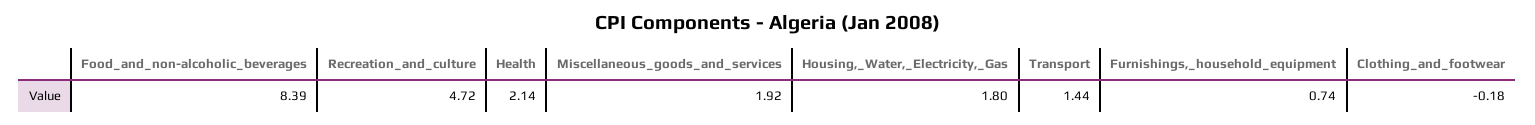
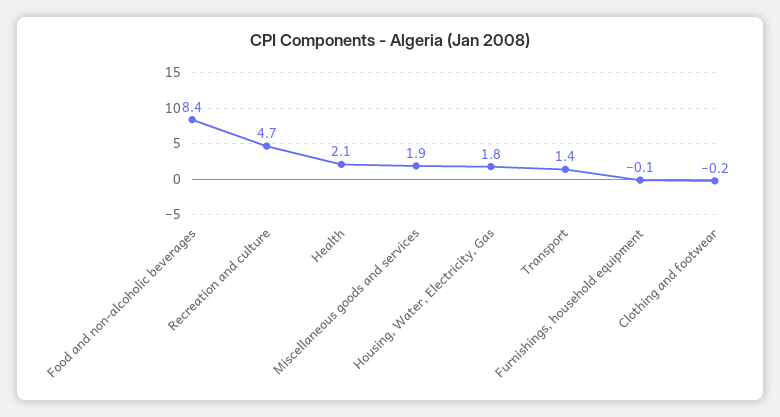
Furnishings,_household_equipment: 0.74 -> -0.1

